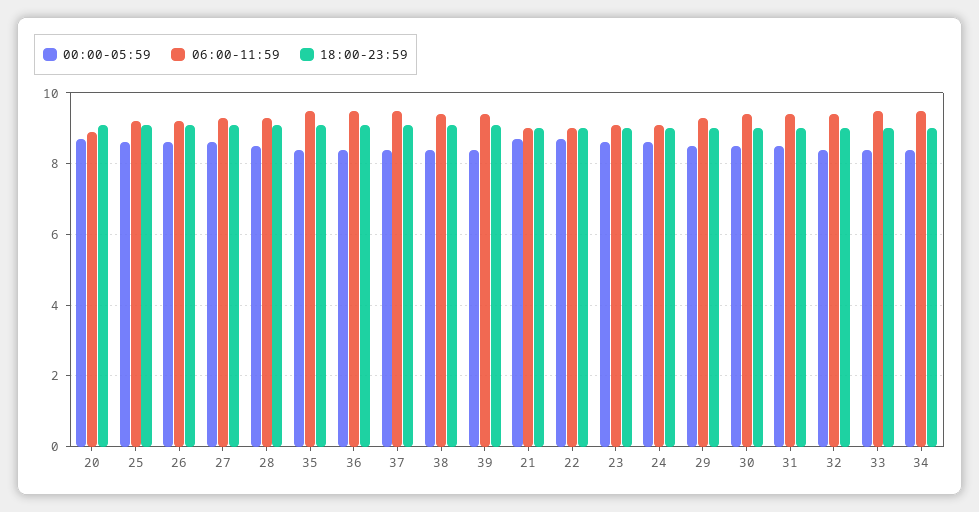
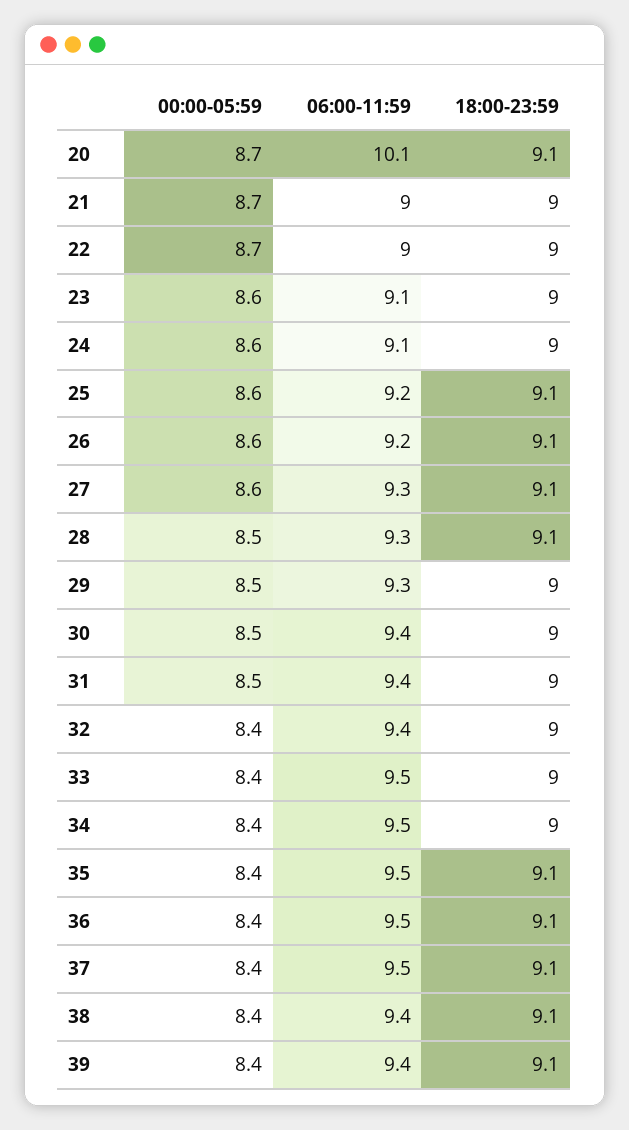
06:00-11:59, 20: 9 -> 10.1

